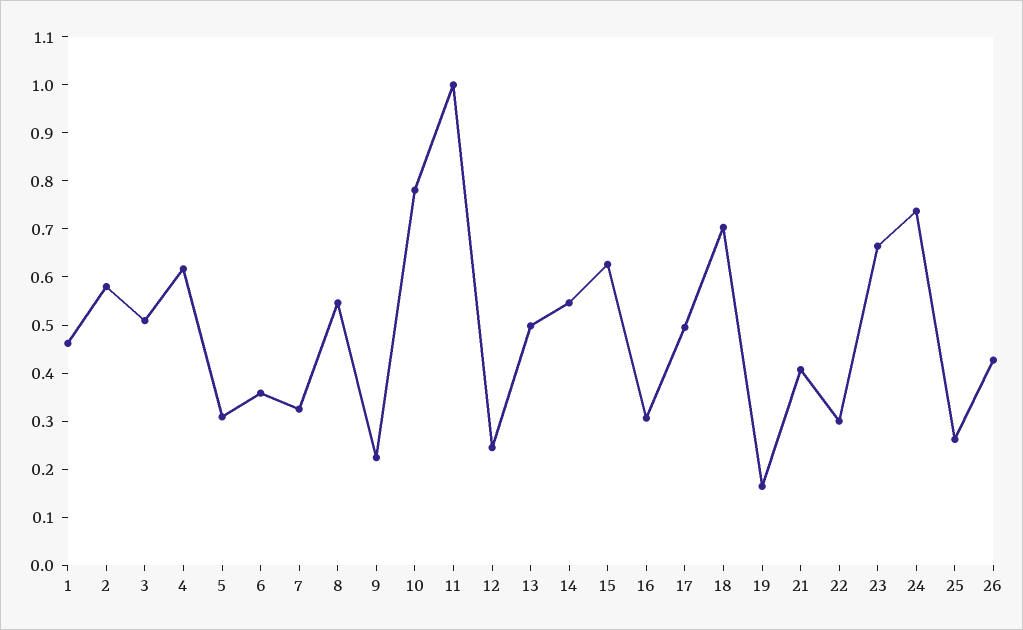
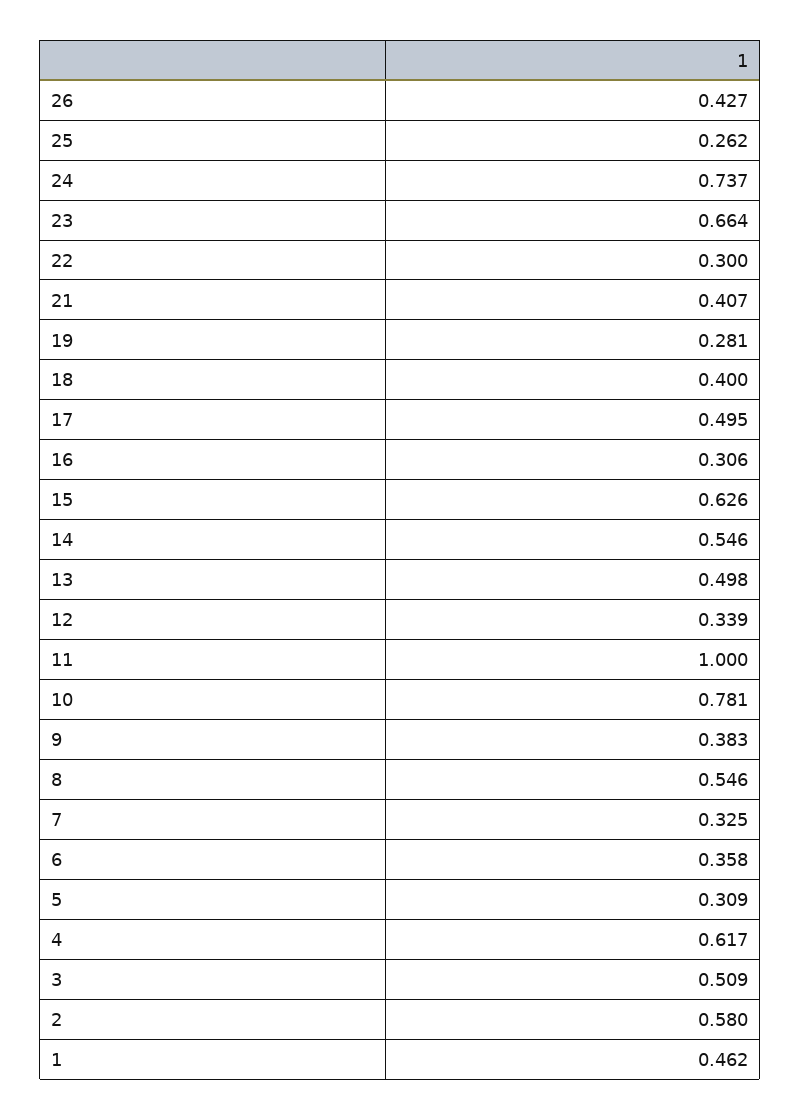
9: 0.22 -> 0.383
12: 0.24 -> 0.339
18: 0.7 -> 0.4
19: 0.16 -> 0.281

